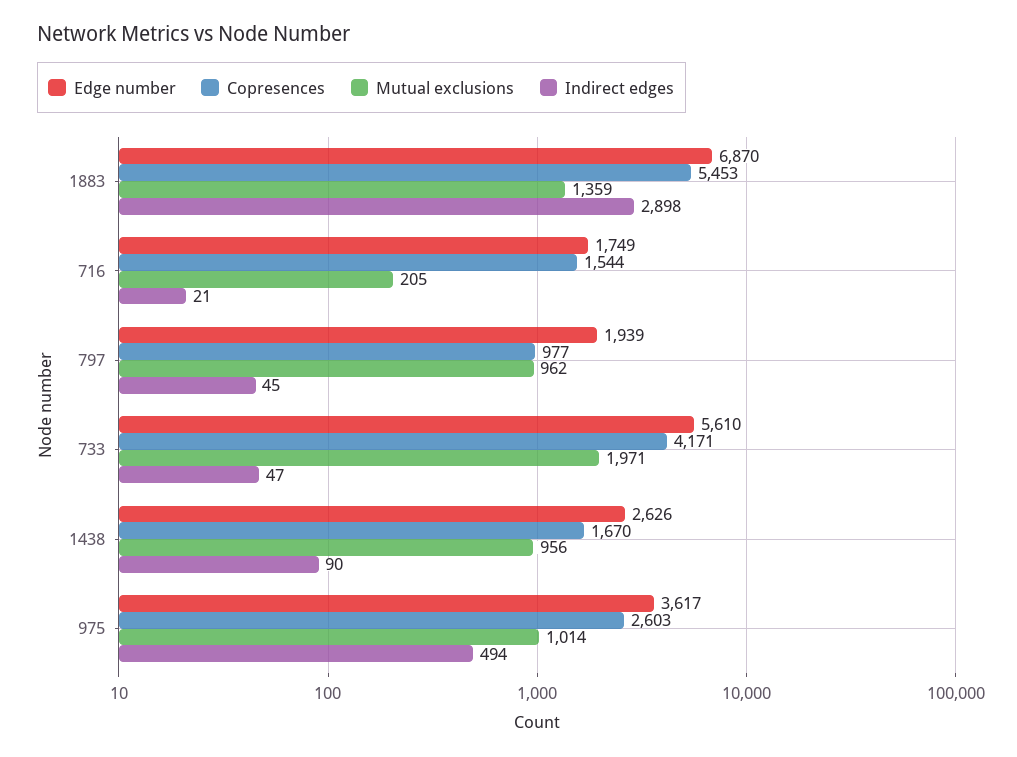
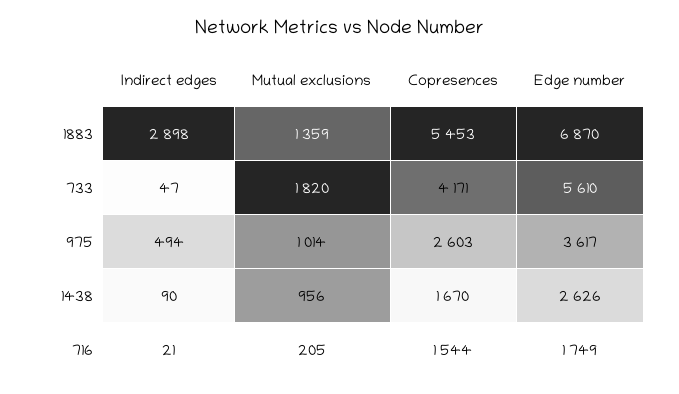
Edge number, 797: 1939 -> none
Copresences, 797: 977 -> none
Mutual exclusions, 797: 962 -> none
Indirect edges, 797: 45 -> none
Mutual exclusions, 733: 1971 -> 1820

